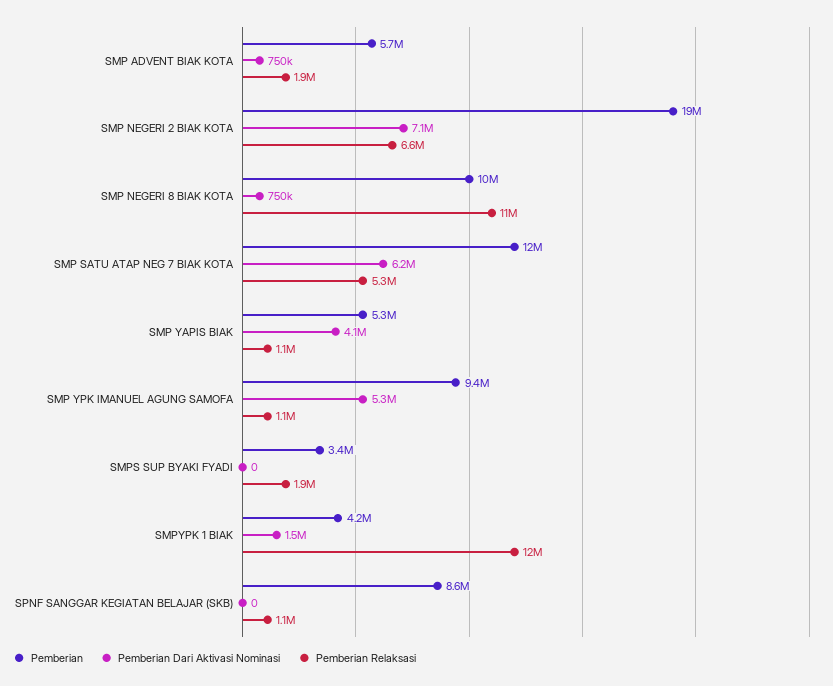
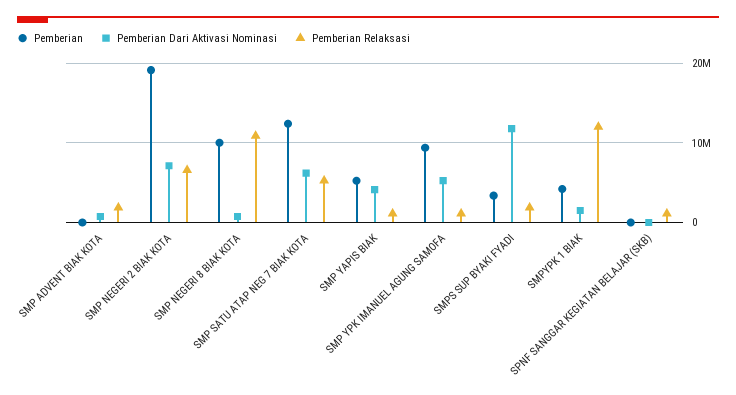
Pemberian, SMP ADVENT BIAK KOTA: 5700000 -> 0
Pemberian Dari Aktivasi Nominasi, SMPS SUP BYAKI FYADI: 0 -> 12000000
Pemberian, SPNF SANGGAR KEGIATAN BELAJAR (SKB): 8600000 -> 0

